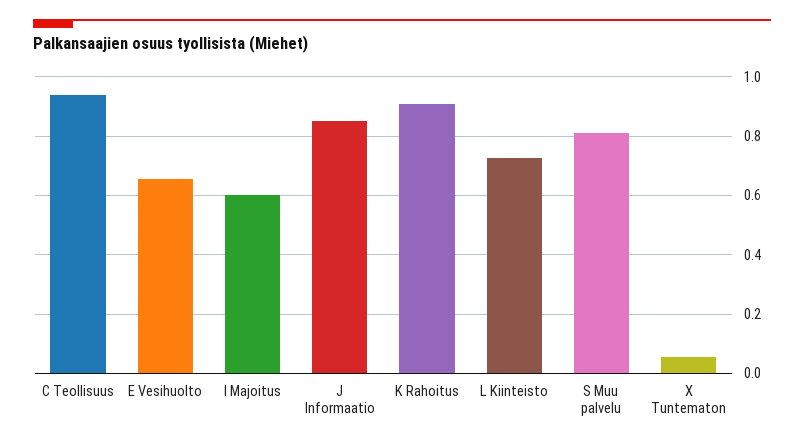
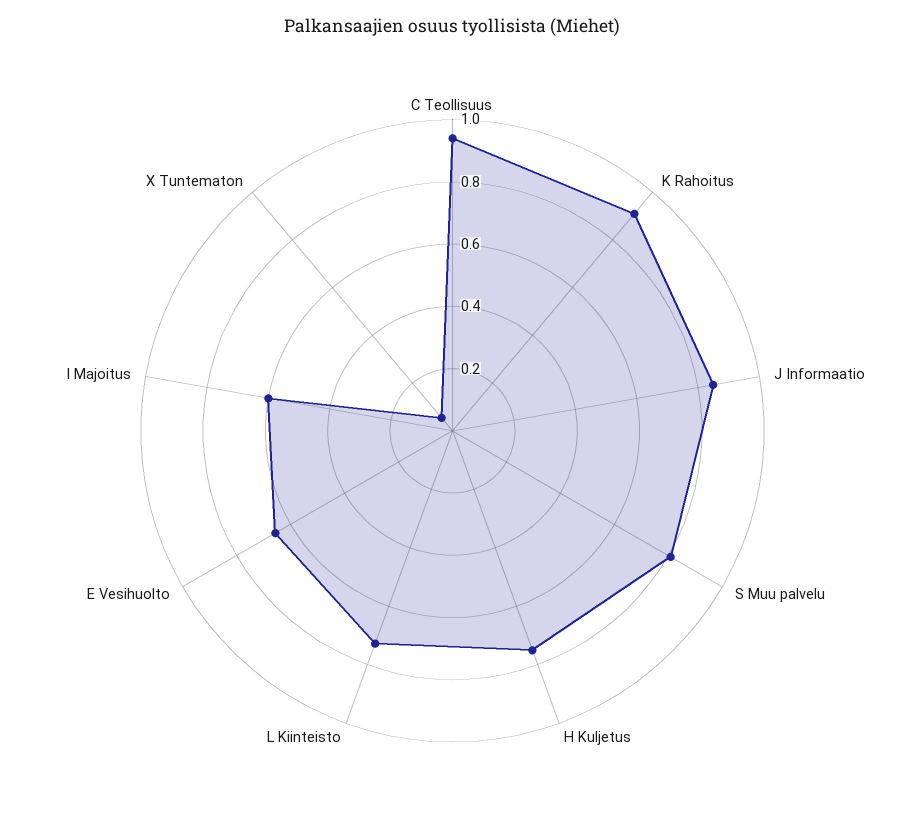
H Kuljetus: none -> 0.75

